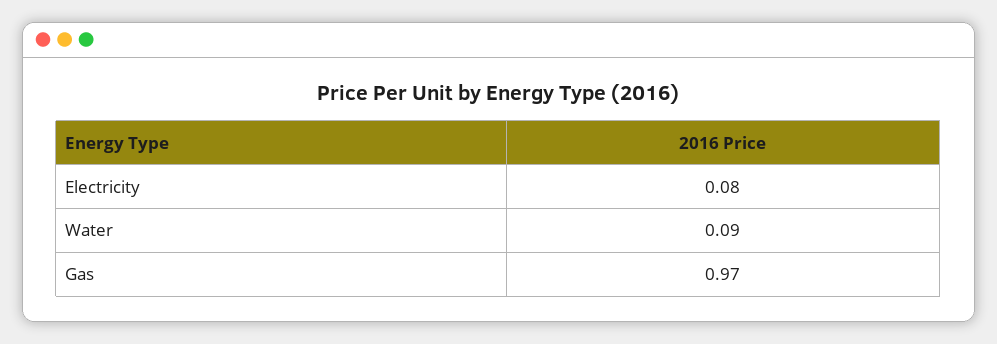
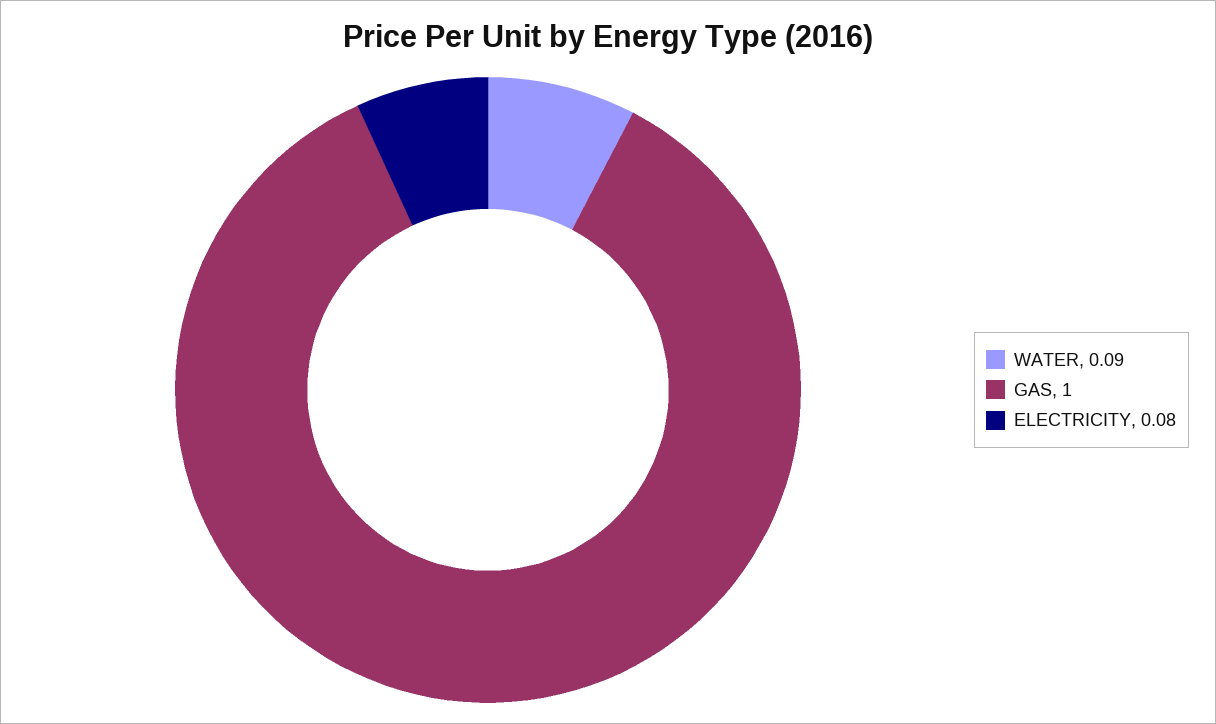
Gas: 0.97 -> 1

